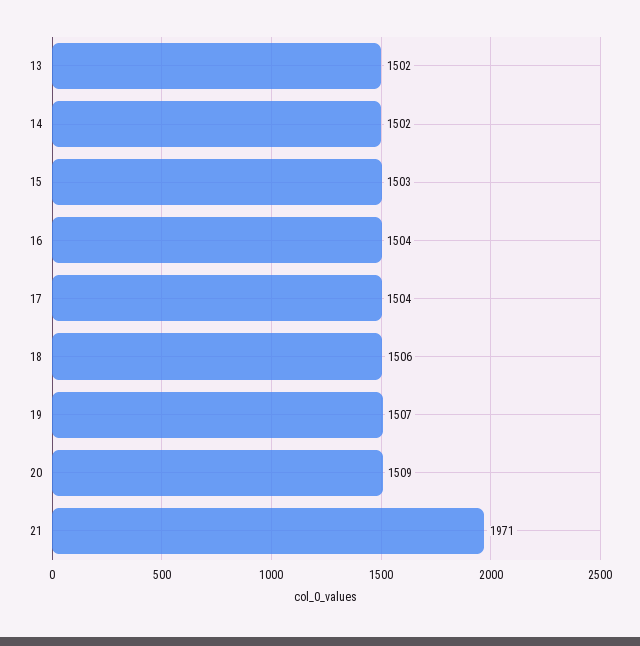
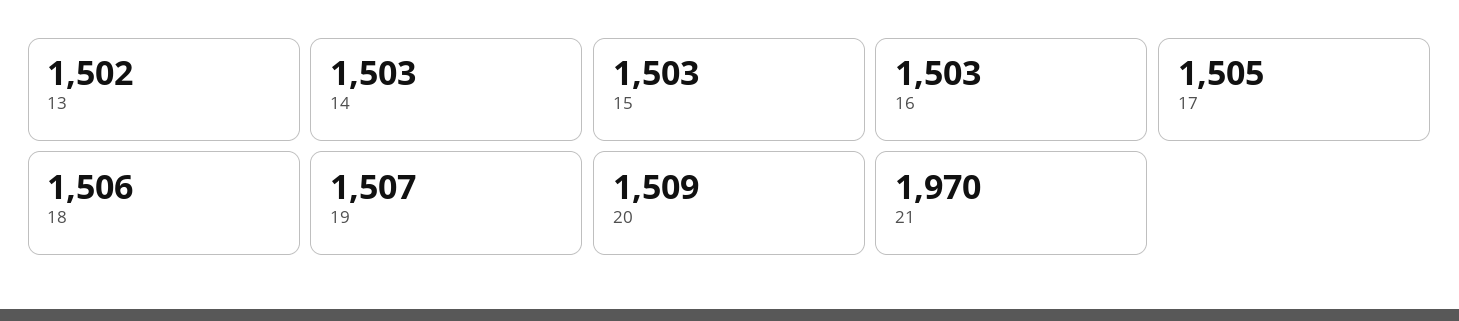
14: 1502 -> 1503
16: 1504 -> 1503
17: 1504 -> 1505
21: 1971 -> 1970

